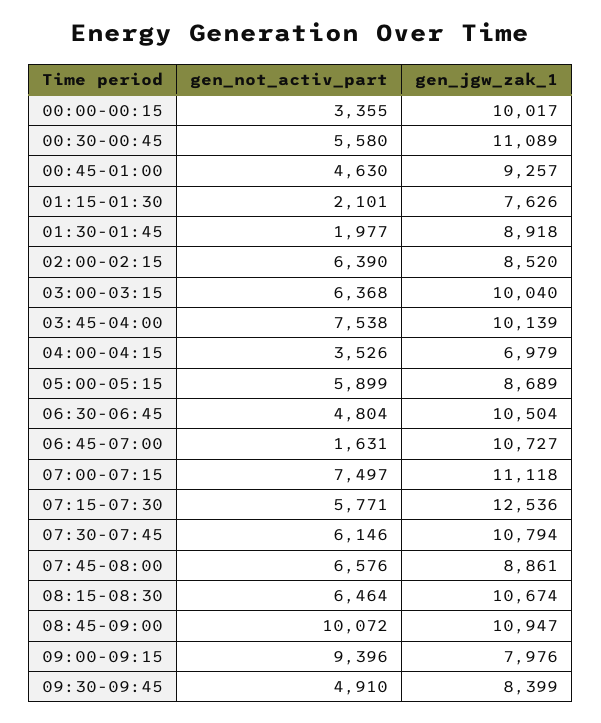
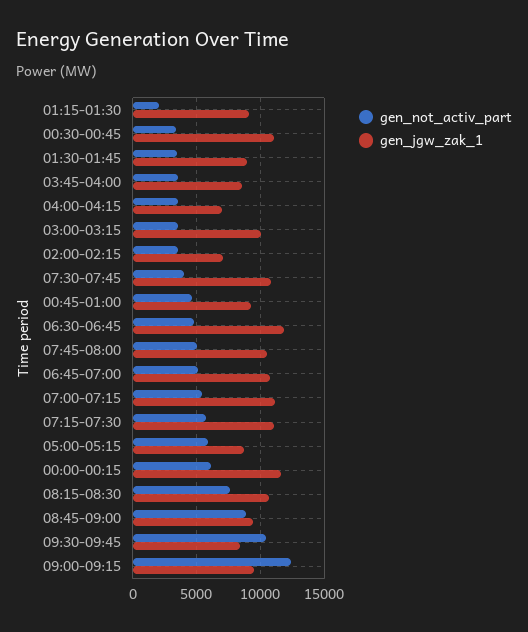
gen_not_activ_part, 00:00-00:15: 3355 -> 6000
gen_jgw_zak_1, 00:00-00:15: 10017 -> 11500
gen_not_activ_part, 00:30-00:45: 5580 -> 3500
gen_jgw_zak_1, 01:15-01:30: 7626 -> 9000
gen_not_activ_part, 01:30-01:45: 1977 -> 3500
gen_not_activ_part, 02:00-02:15: 6390 -> 3500
gen_jgw_zak_1, 02:00-02:15: 8520 -> 7000
gen_not_activ_part, 03:00-03:15: 6368 -> 3500
gen_not_activ_part, 03:45-04:00: 7538 -> 3500
gen_jgw_zak_1, 03:45-04:00: 10139 -> 8500
gen_jgw_zak_1, 06:30-06:45: 10504 -> 12000
gen_not_activ_part, 06:45-07:00: 1631 -> 5000
gen_not_activ_part, 07:00-07:15: 7497 -> 5500
gen_jgw_zak_1, 07:15-07:30: 12536 -> 11000
gen_not_activ_part, 07:30-07:45: 6146 -> 4000
gen_not_activ_part, 07:45-08:00: 6576 -> 5000
gen_jgw_zak_1, 07:45-08:00: 8861 -> 10500
gen_not_activ_part, 08:15-08:30: 6464 -> 7500
gen_not_activ_part, 08:45-09:00: 10072 -> 9000
gen_jgw_zak_1, 08:45-09:00: 10947 -> 9500
gen_not_activ_part, 09:00-09:15: 9396 -> 12500
gen_jgw_zak_1, 09:00-09:15: 7976 -> 9500
gen_not_activ_part, 09:30-09:45: 4910 -> 10500

